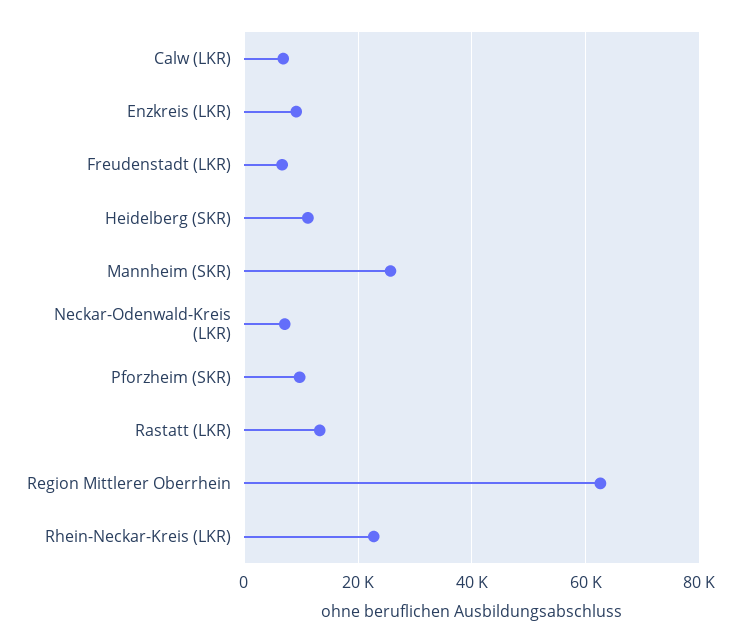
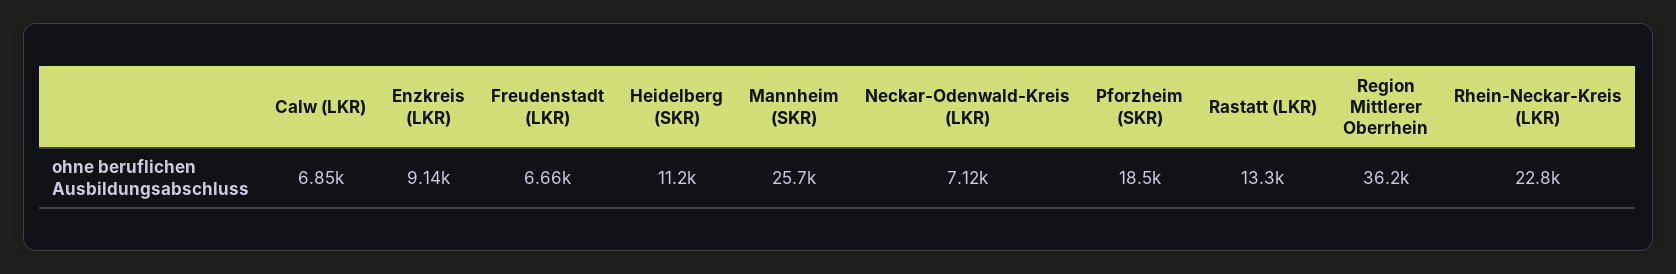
Pforzheim (SKR): 10000 -> 18500
Region Mittlerer Oberrhein: 62000 -> 36200

